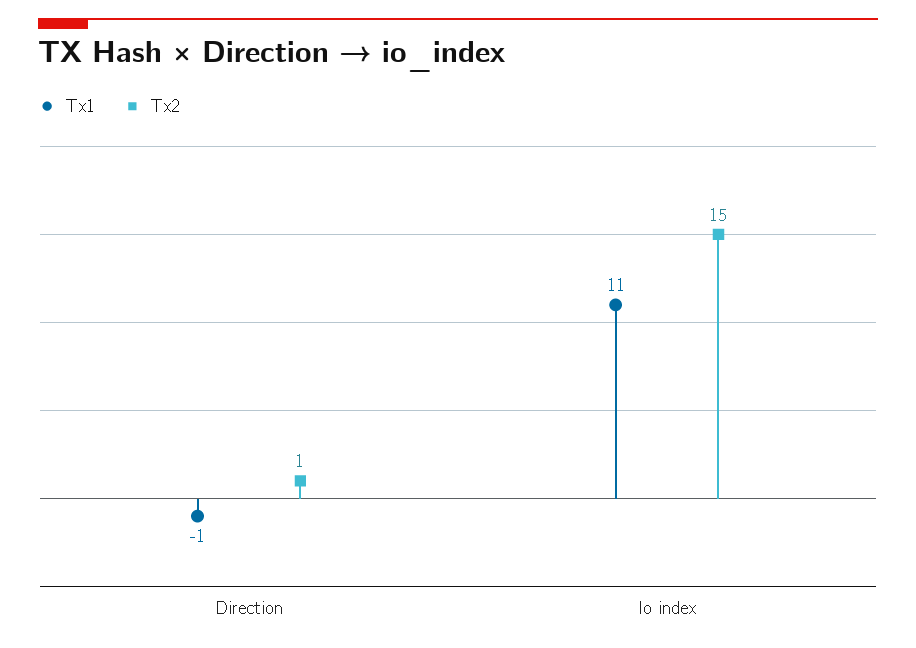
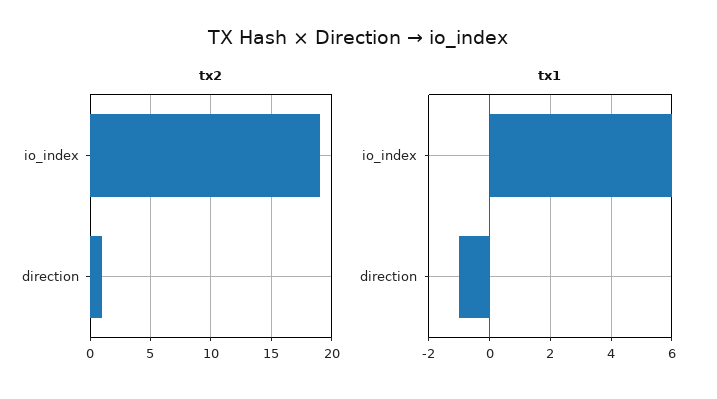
Tx1, Io index: 11 -> 6
Tx2, Io index: 15 -> 19

